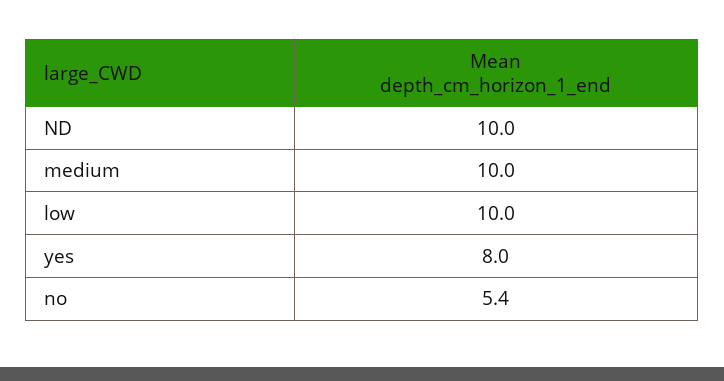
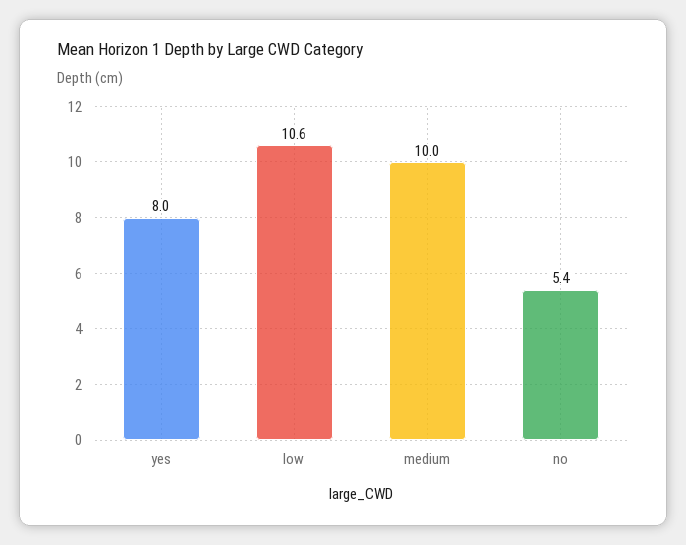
ND: 10 -> none
low: 10 -> 10.6

